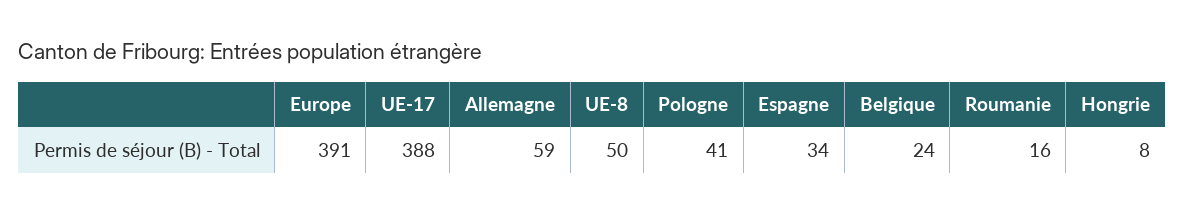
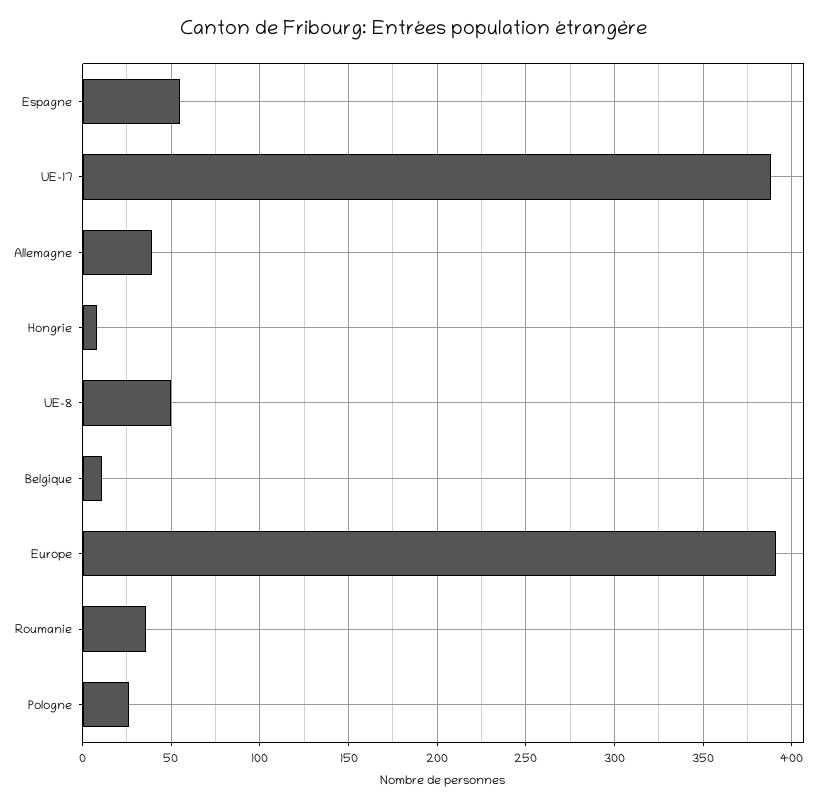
Allemagne: 59 -> 40
Pologne: 41 -> 25
Espagne: 34 -> 55
Belgique: 24 -> 10
Roumanie: 16 -> 35

